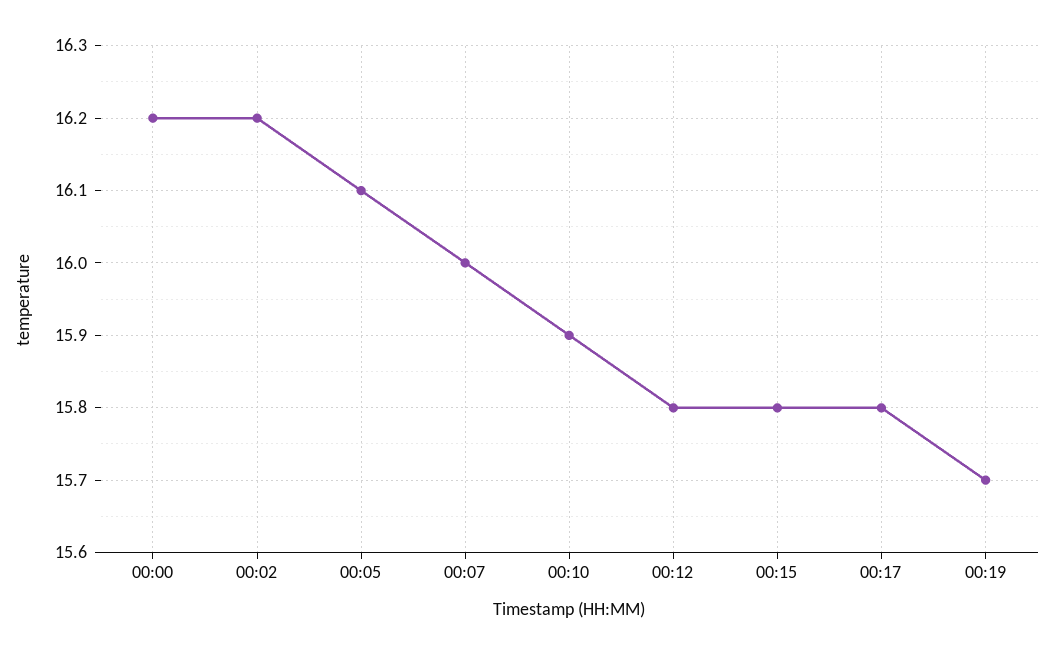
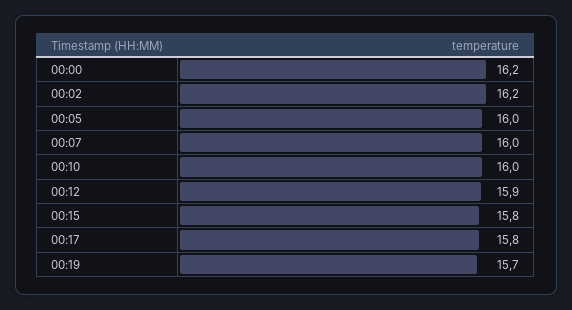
00:05: 16.1 -> 16
00:10: 15.9 -> 16
00:12: 15.8 -> 15.9

